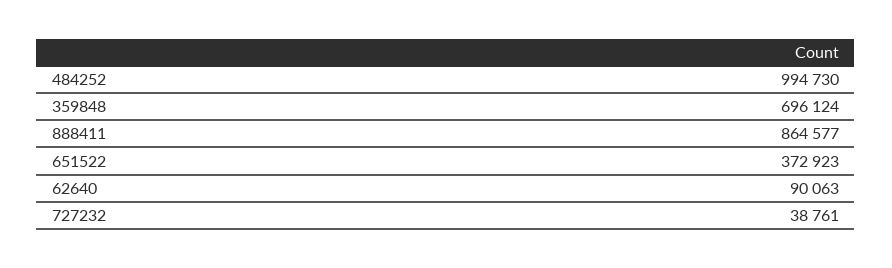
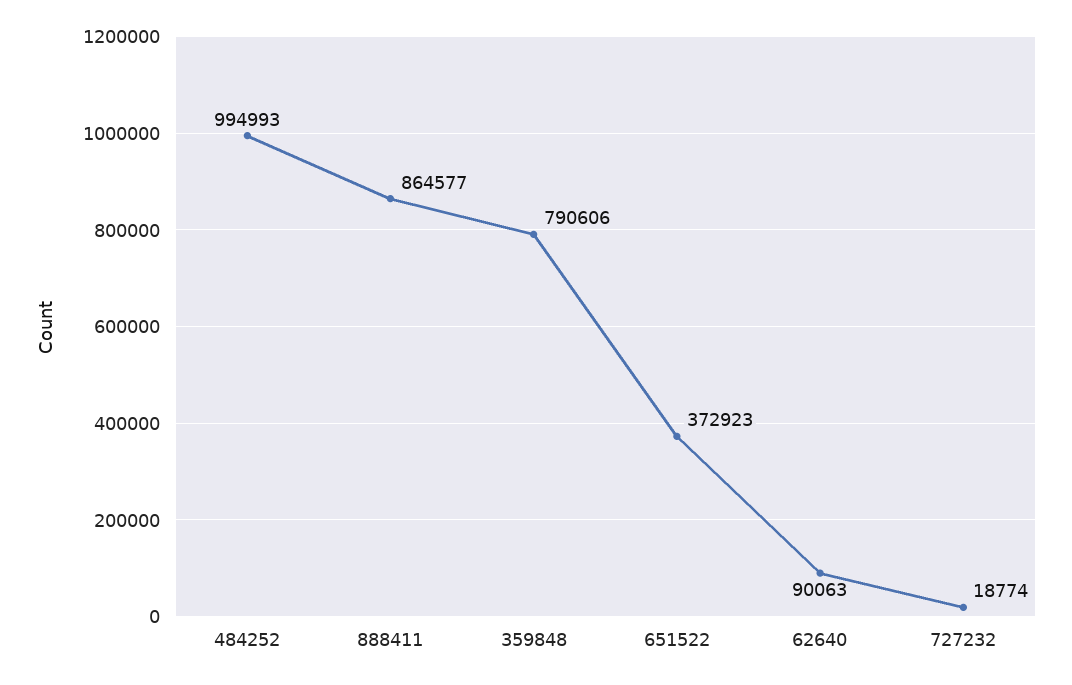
484252: 994730 -> 994993
359848: 696124 -> 790606
727232: 38761 -> 18774

